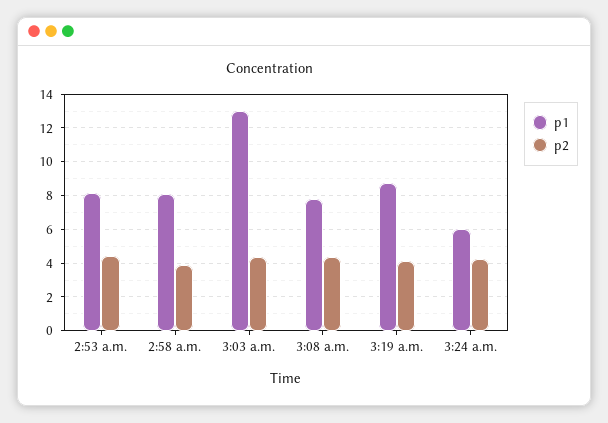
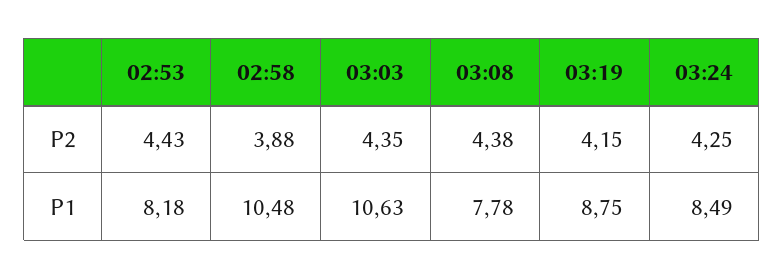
p1, 2:58 a.m.: 8 -> 10.48
p1, 3:03 a.m.: 13 -> 10.63
p1, 3:24 a.m.: 6 -> 8.49

